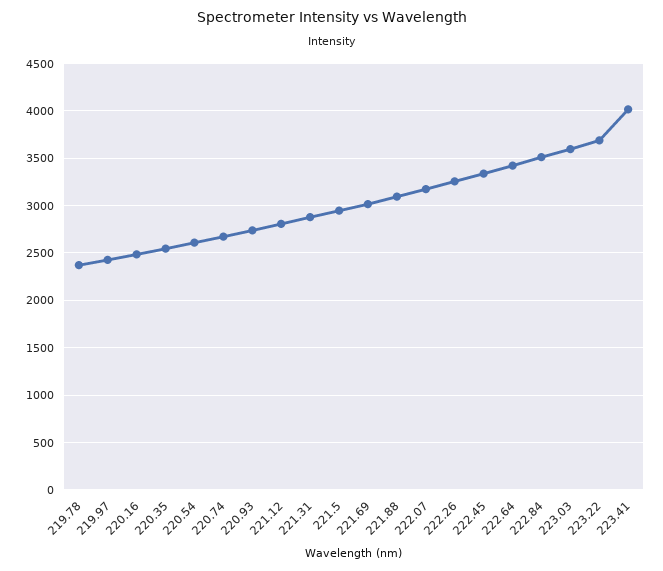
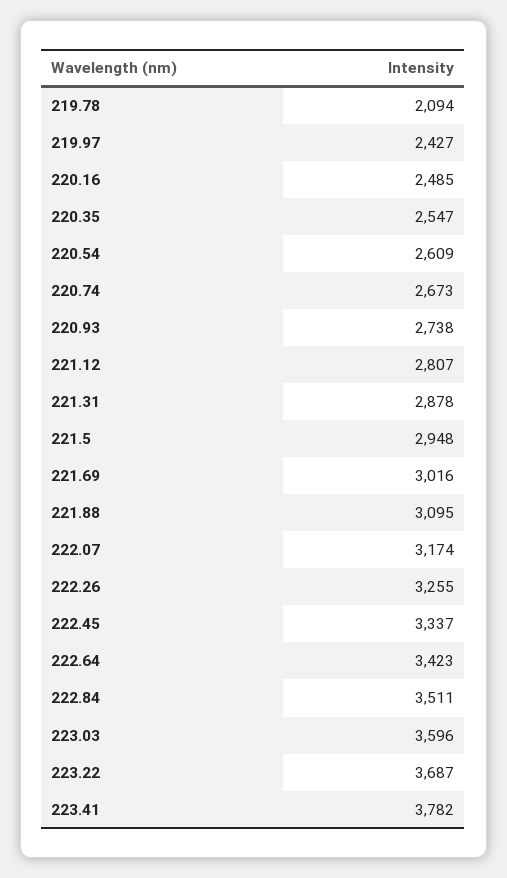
219.78: 2400 -> 2094
223.41: 4000 -> 3782

